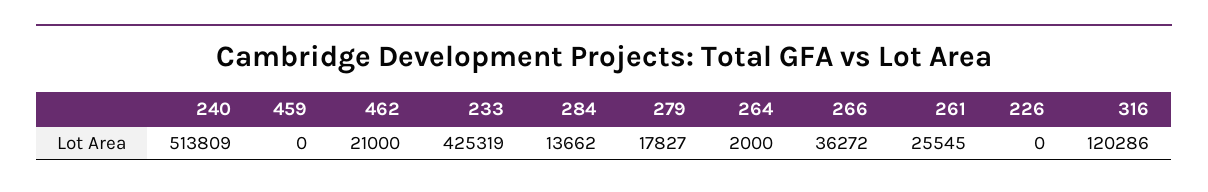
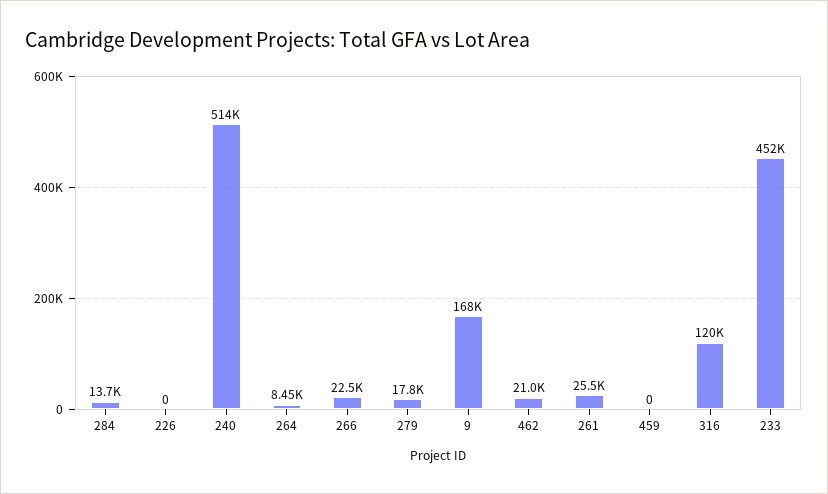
233: 425319 -> 452000
264: 2000 -> 8450
266: 36272 -> 22500
9: none -> 168000

